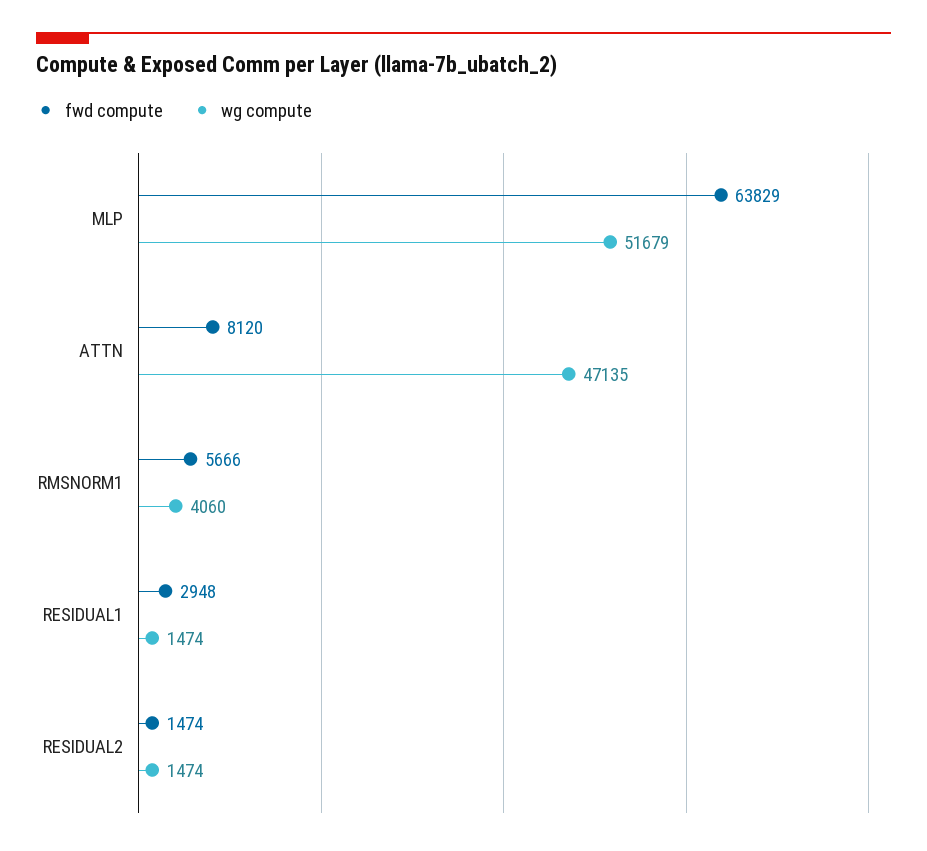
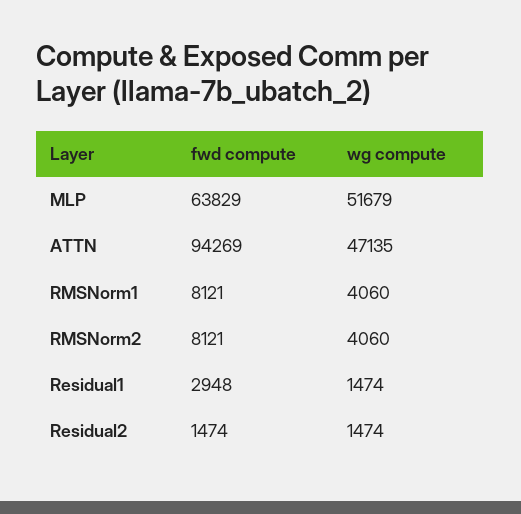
fwd compute, ATTN: 8120 -> 94269
fwd compute, RMSNORM1: 5666 -> 8121
fwd compute, RMSNorm2: none -> 8121
wg compute, RMSNorm2: none -> 4060

